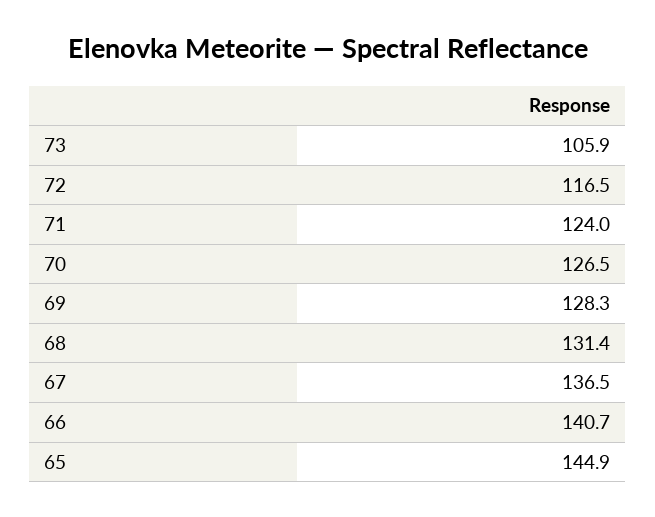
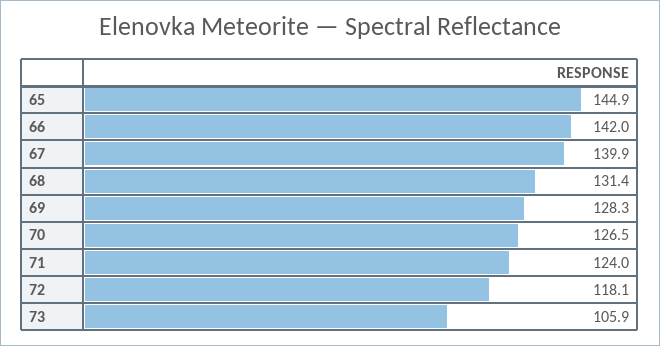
72: 116.5 -> 118.1
67: 136.5 -> 139.9
66: 140.7 -> 142

